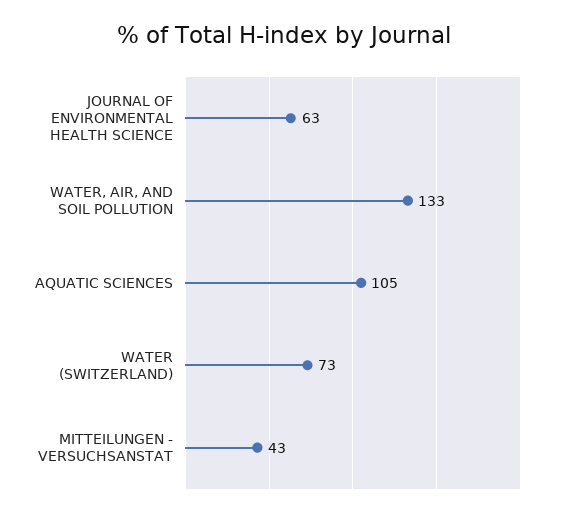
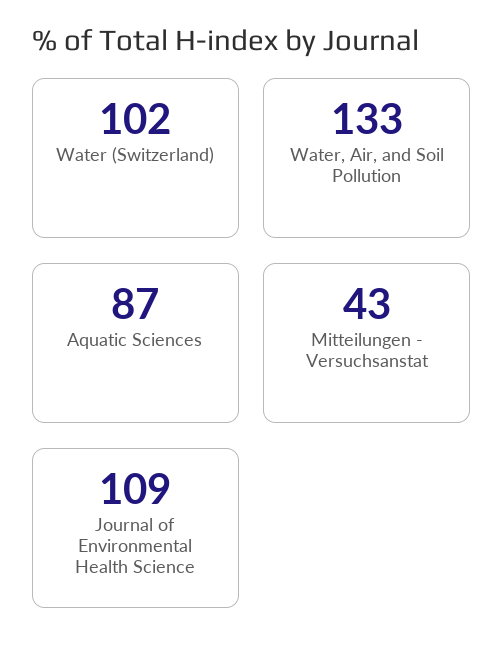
JOURNAL OF ENVIRONMENTAL HEALTH SCIENCE: 63 -> 109
AQUATIC SCIENCES: 105 -> 87
WATER (SWITZERLAND): 73 -> 102

